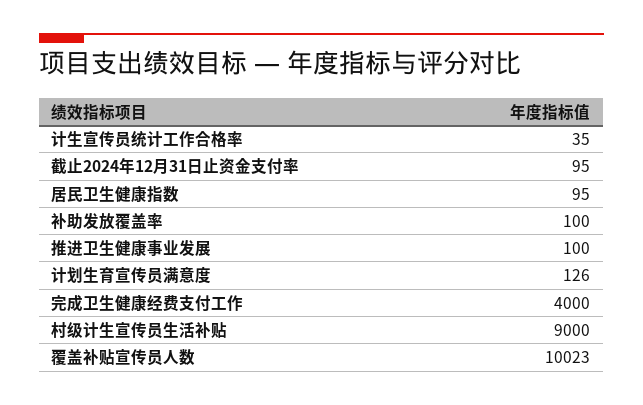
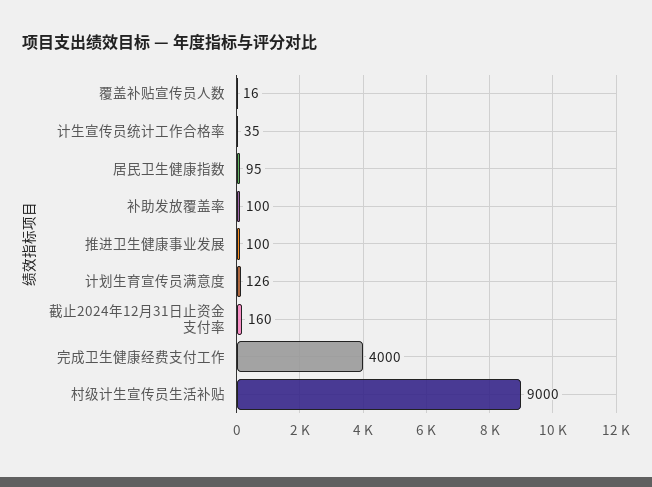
截止2024年12月31日止资金支付率: 95 -> 160
覆盖补贴宣传员人数: 10023 -> 16

